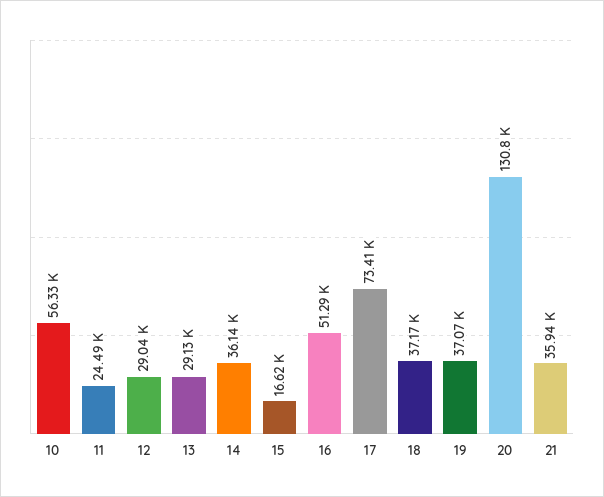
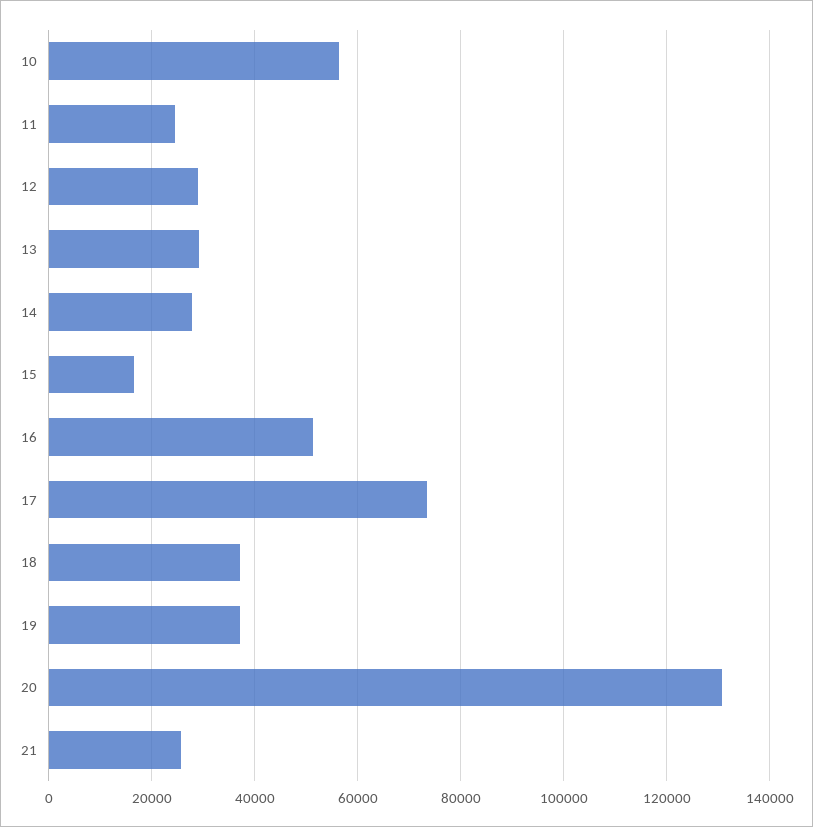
14: 36140 -> 28000
21: 35940 -> 26000

